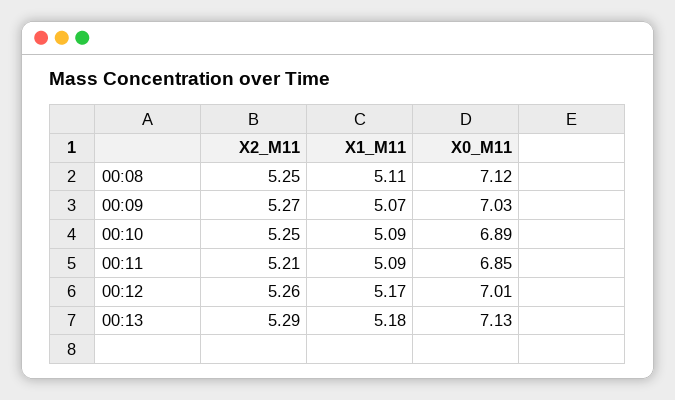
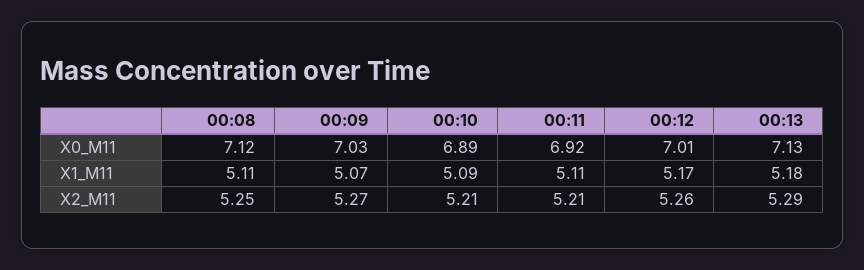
X2_M11, 00:10: 5.25 -> 5.21
X1_M11, 00:11: 5.09 -> 5.11
X0_M11, 00:11: 6.85 -> 6.92

